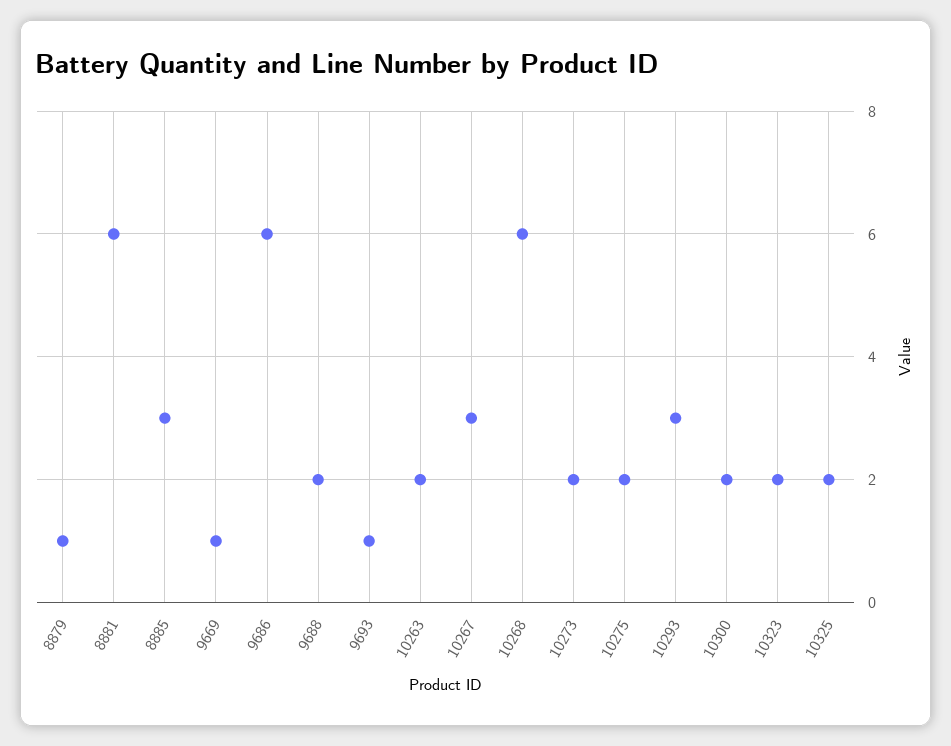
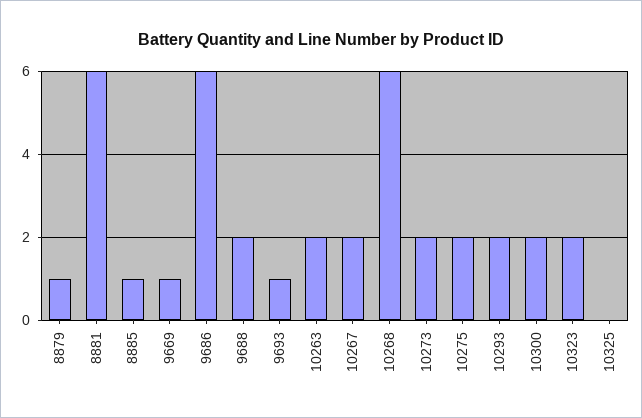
8885: 3 -> 1
10267: 3 -> 2
10293: 3 -> 2
10325: 2 -> 0

